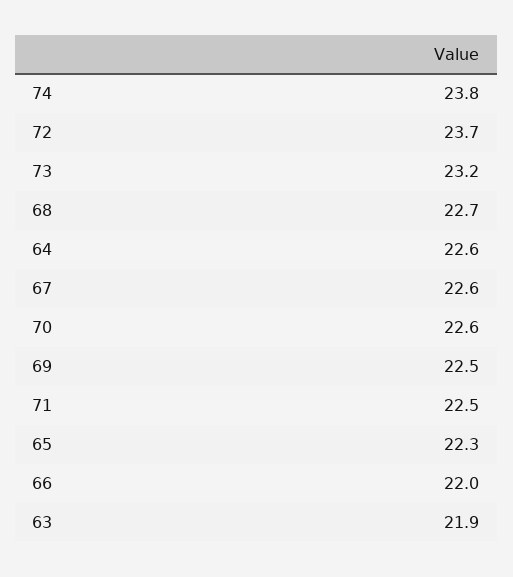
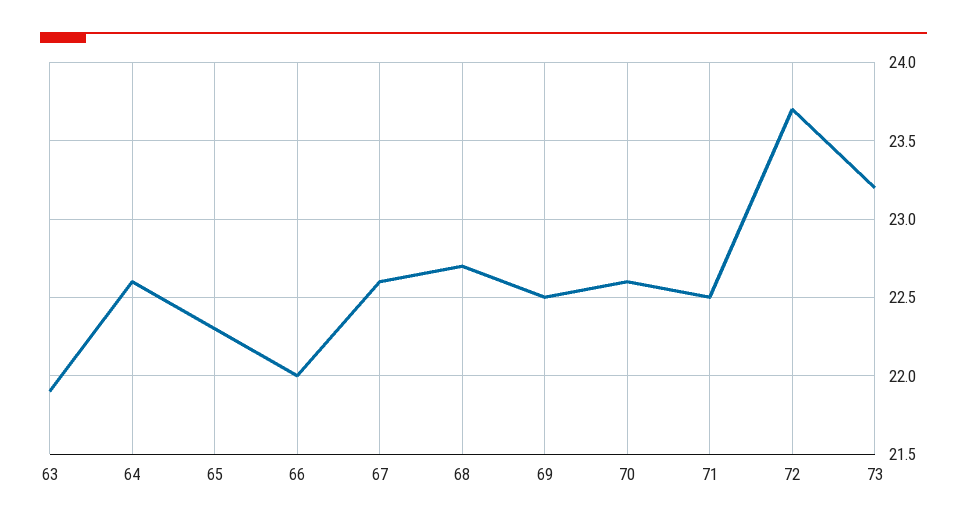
74: 23.8 -> none

